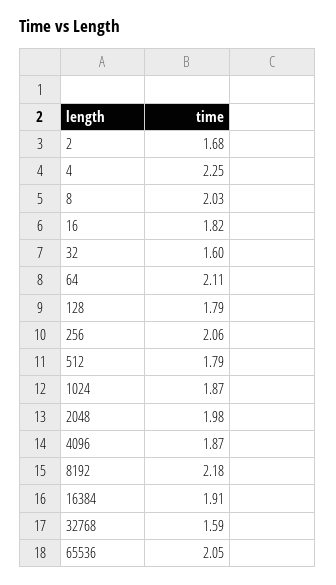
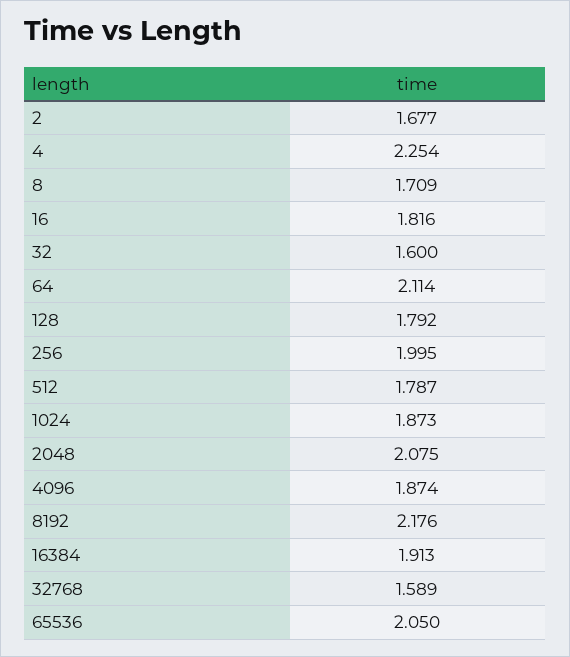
8: 2.03 -> 1.709
256: 2.06 -> 1.995
2048: 1.98 -> 2.075

